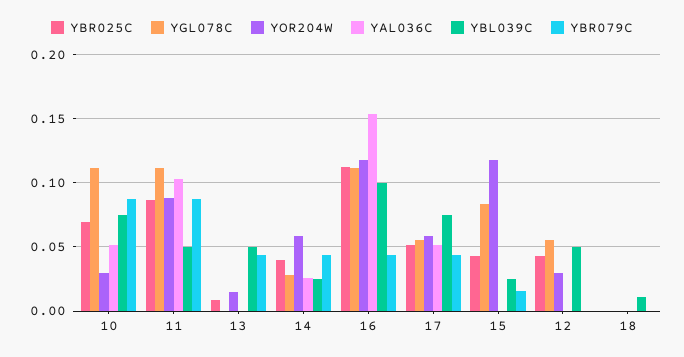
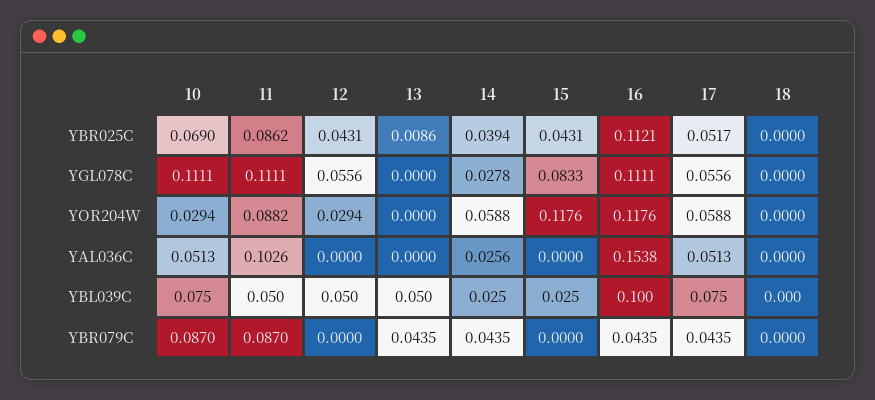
YOR204W, 13: 0.015 -> 0
YBR079C, 15: 0.015 -> 0
YBL039C, 18: 0.01 -> 0

